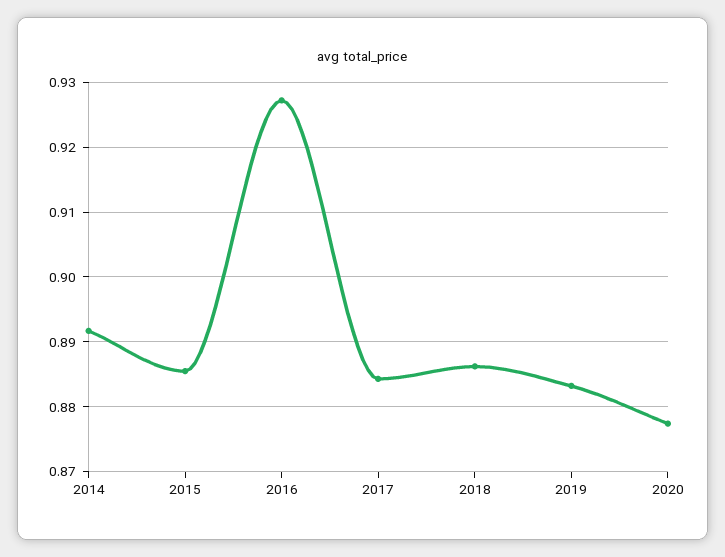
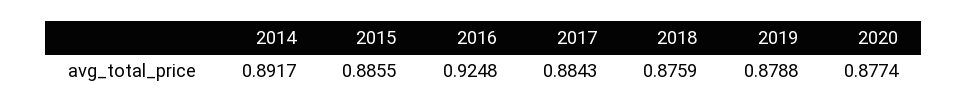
2016: 0.927 -> 0.9248
2018: 0.886 -> 0.8759
2019: 0.883 -> 0.8788

